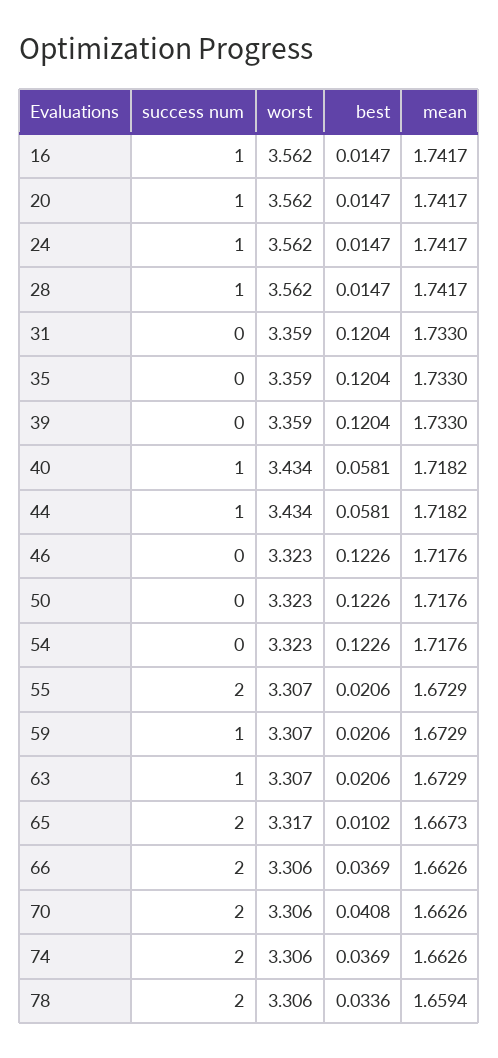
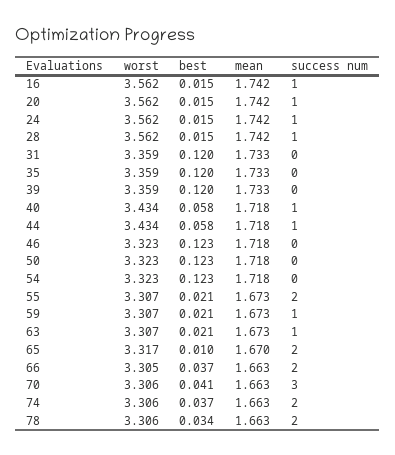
mean, 65: 1.6673 -> 1.67
worst, 66: 3.306 -> 3.305
success num, 70: 2 -> 3
mean, 78: 1.6594 -> 1.663

